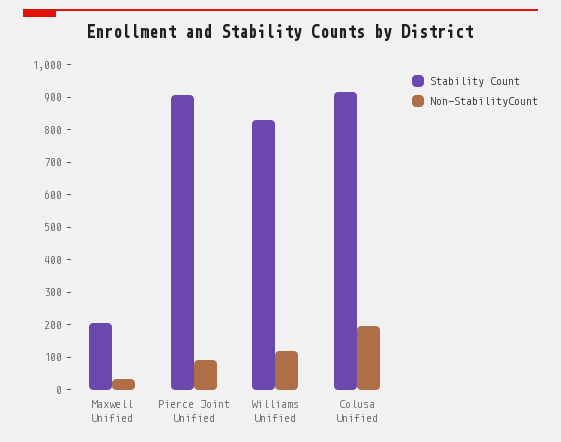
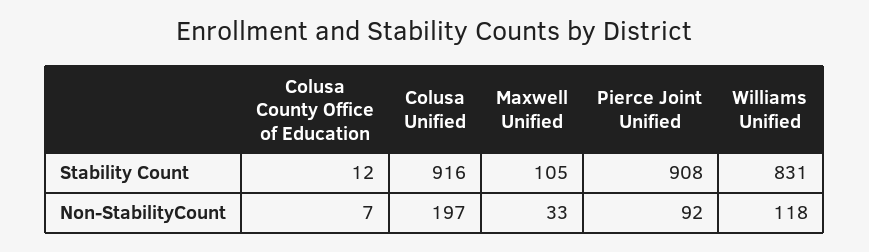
Stability Count, Maxwell Unified: 200 -> 105
Stability Count, Colusa County Office of Education: none -> 12
Non-StabilityCount, Colusa County Office of Education: none -> 7

